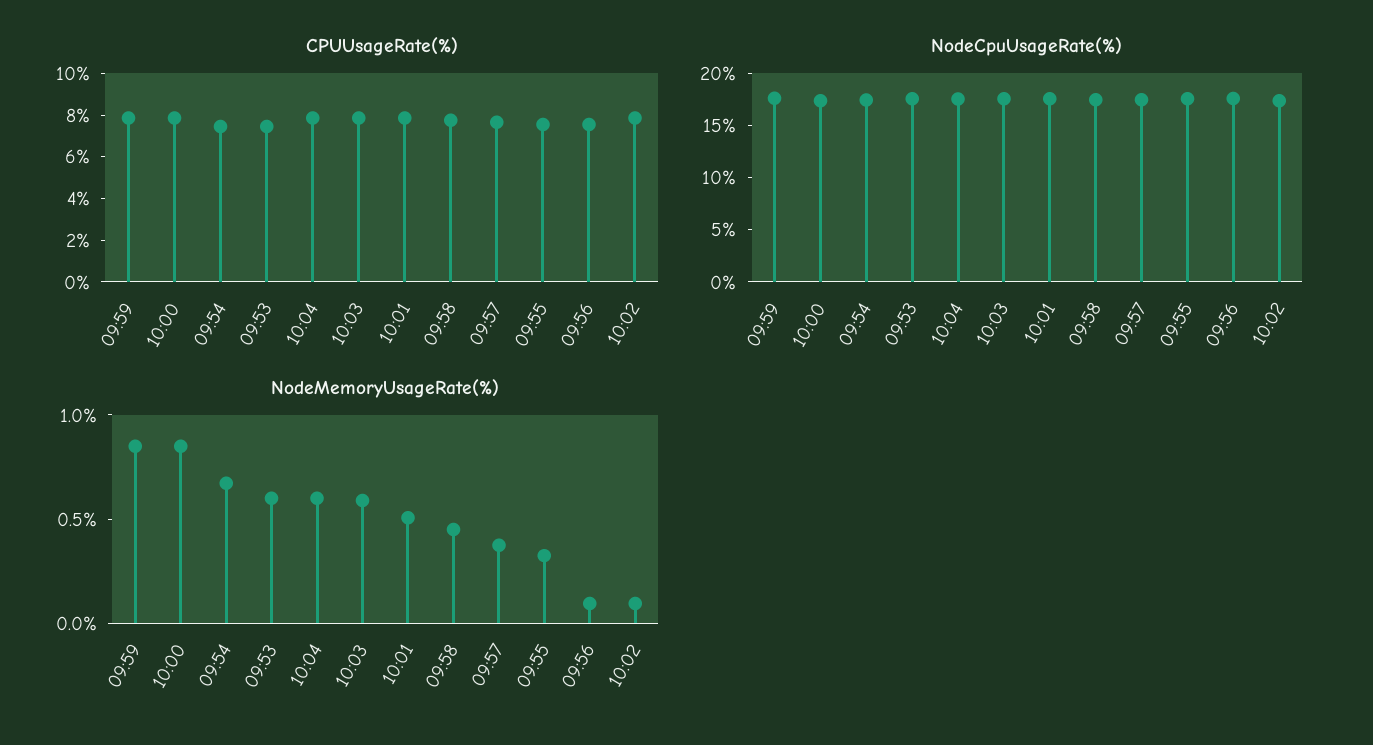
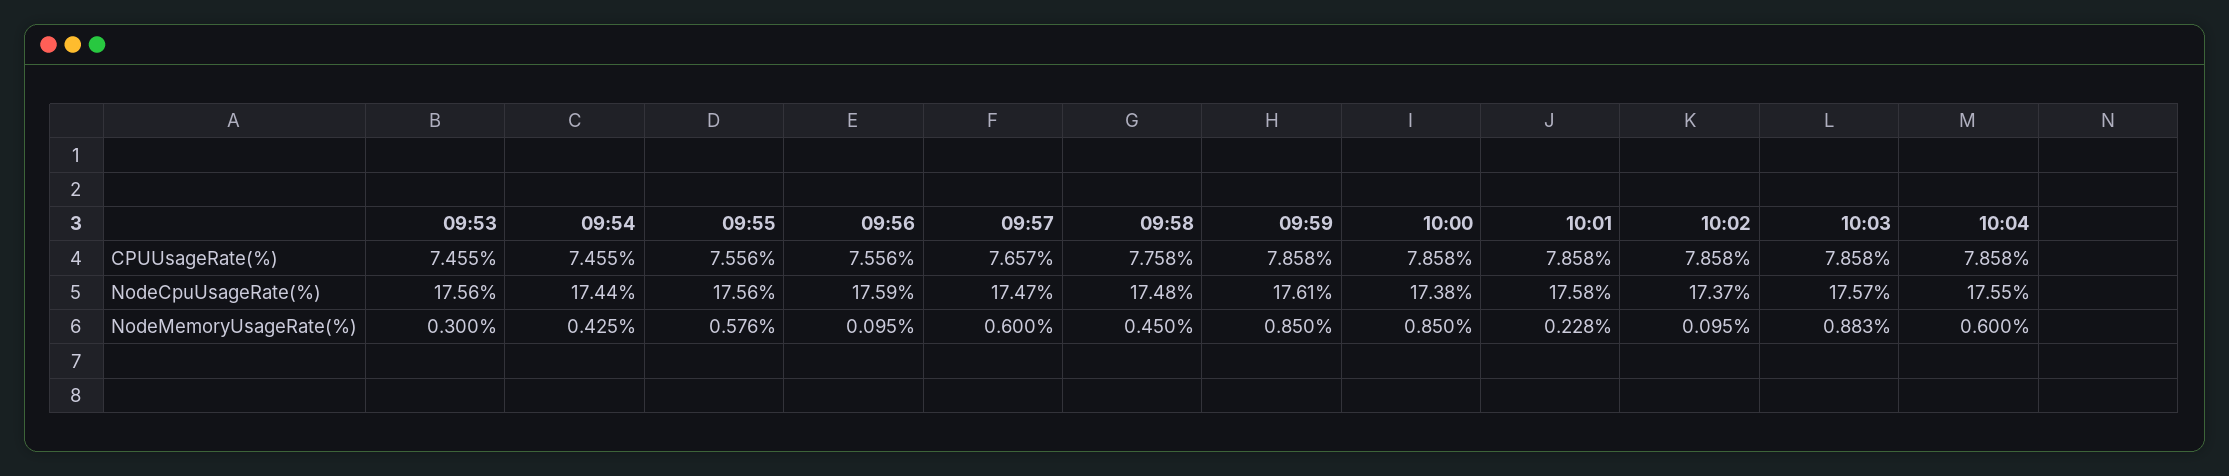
NodeMemoryUsageRate(%), 09:54: 0.7 -> 0.425
NodeMemoryUsageRate(%), 09:53: 0.6 -> 0.3
NodeMemoryUsageRate(%), 10:03: 0.6 -> 0.883
NodeMemoryUsageRate(%), 10:01: 0.5 -> 0.228
NodeMemoryUsageRate(%), 09:57: 0.4 -> 0.6
NodeMemoryUsageRate(%), 09:55: 0.3 -> 0.576

